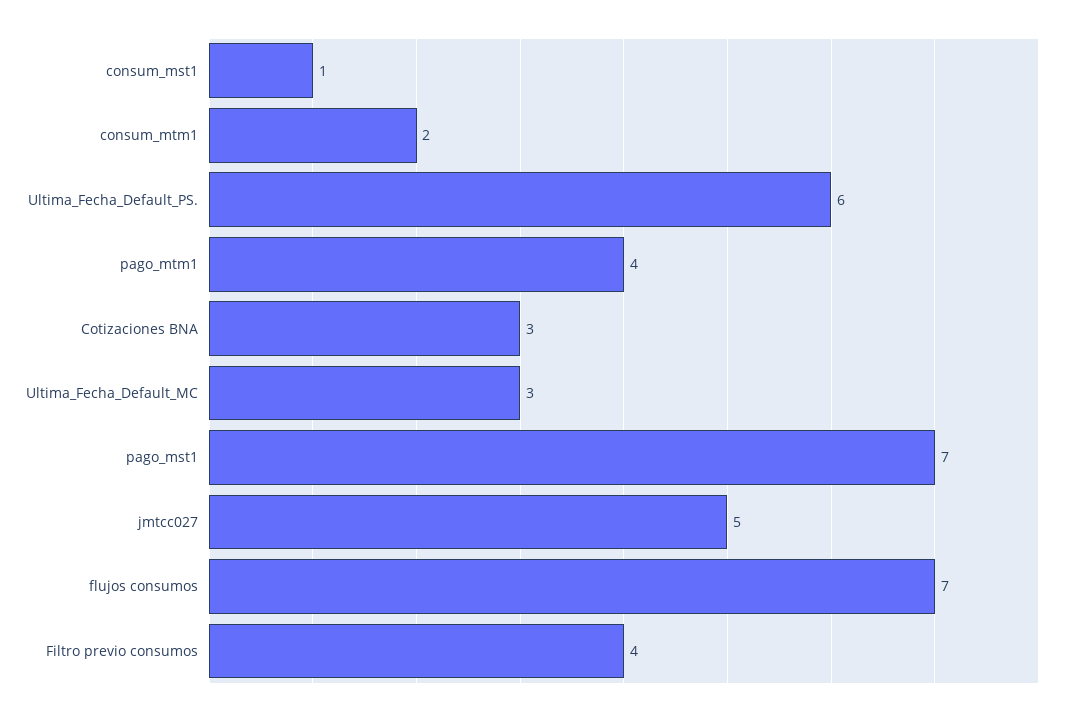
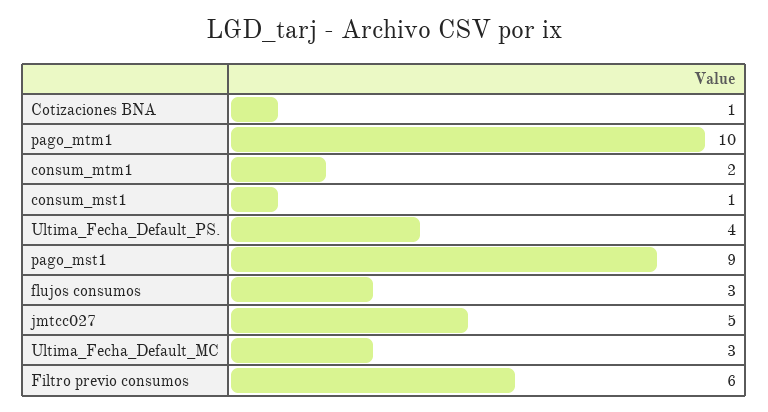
Ultima_Fecha_Default_PS.: 6 -> 4
pago_mtm1: 4 -> 10
Cotizaciones BNA: 3 -> 1
pago_mst1: 7 -> 9
flujos consumos: 7 -> 3
Filtro previo consumos: 4 -> 6

